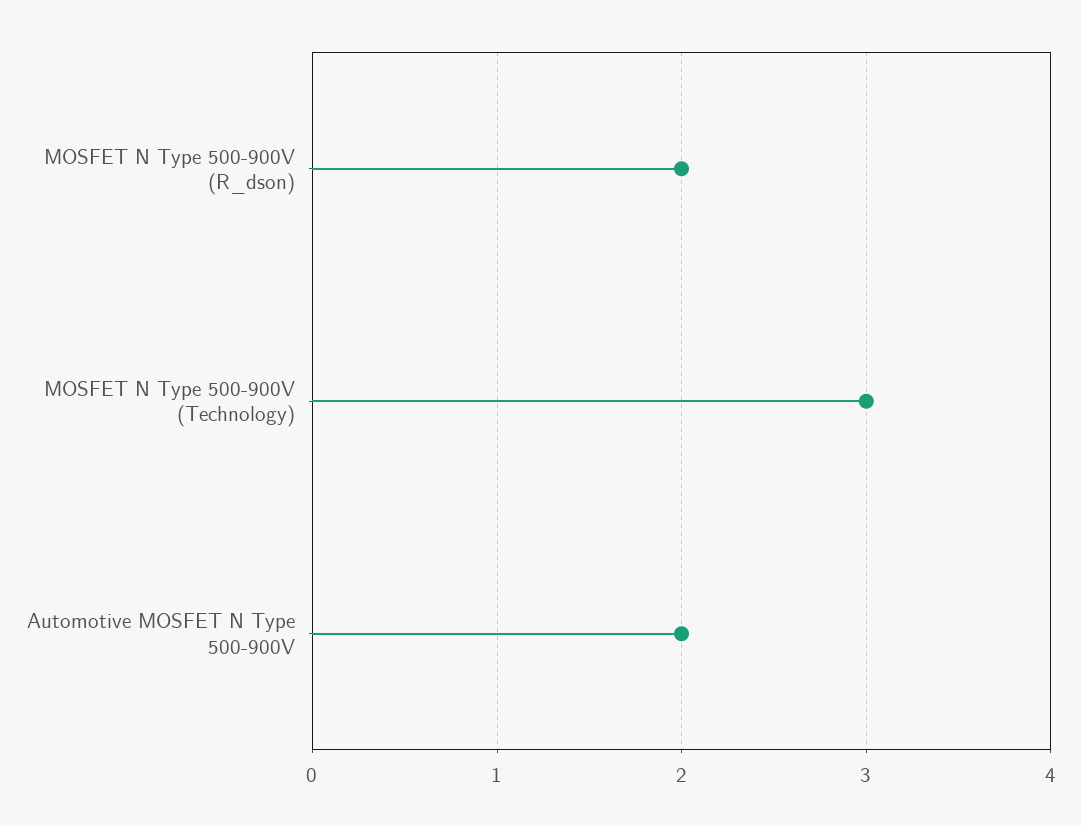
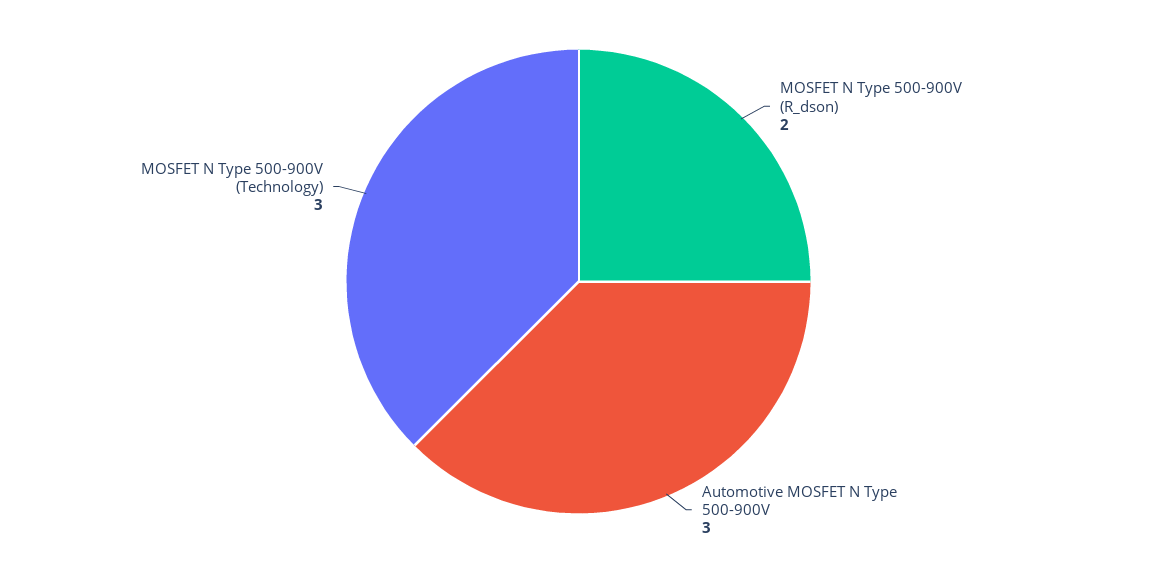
Automotive MOSFET N Type 500-900V: 2 -> 3

